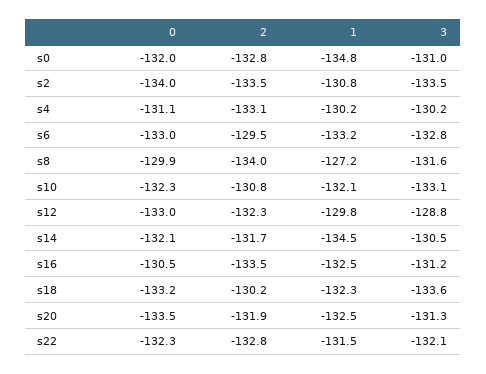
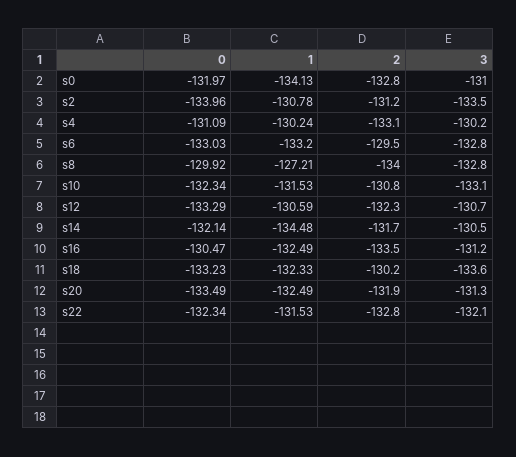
1, s0: -134.8 -> -134.13
2, s2: -133.5 -> -131.2
3, s8: -131.6 -> -132.8
1, s10: -132.1 -> -131.53
0, s12: -133 -> -133.29
1, s12: -129.8 -> -130.59
3, s12: -128.8 -> -130.7

